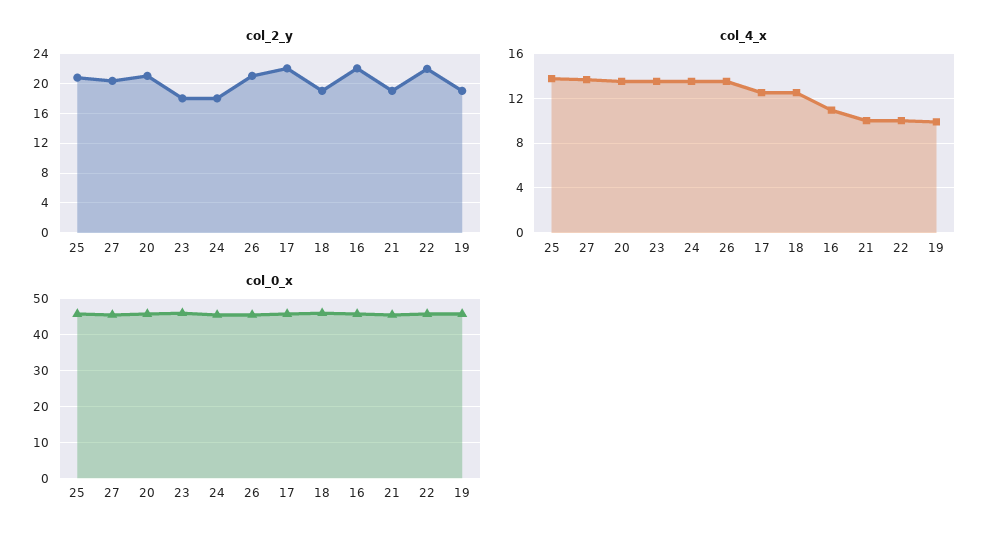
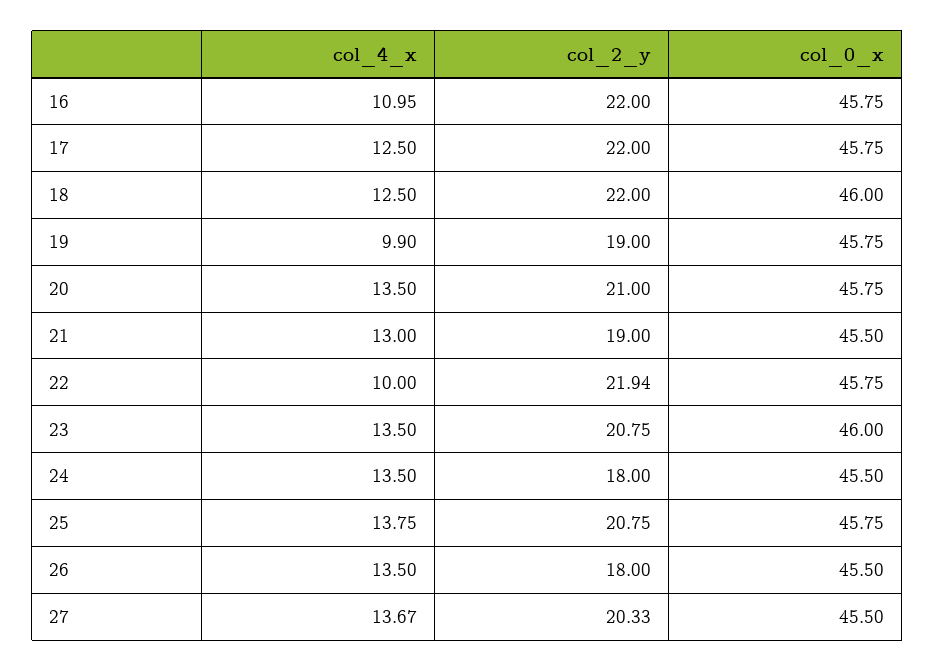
col_2_y, 23: 18 -> 20.75
col_2_y, 26: 21 -> 18
col_2_y, 18: 19 -> 22
col_4_x, 21: 10 -> 13

